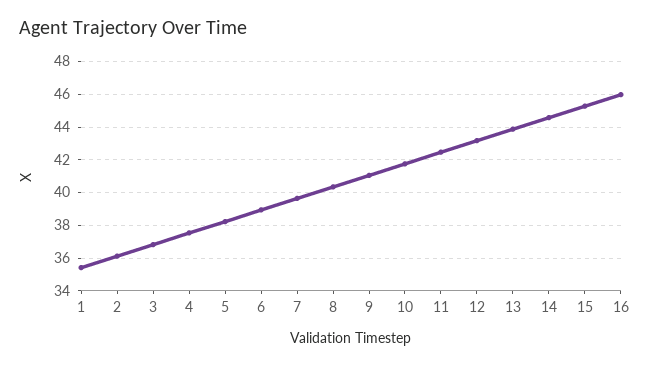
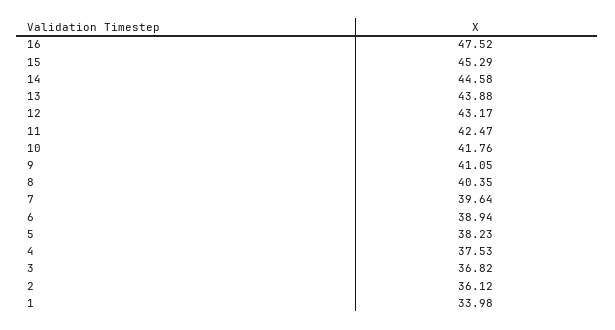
1: 35.5 -> 33.98
16: 46 -> 47.52

